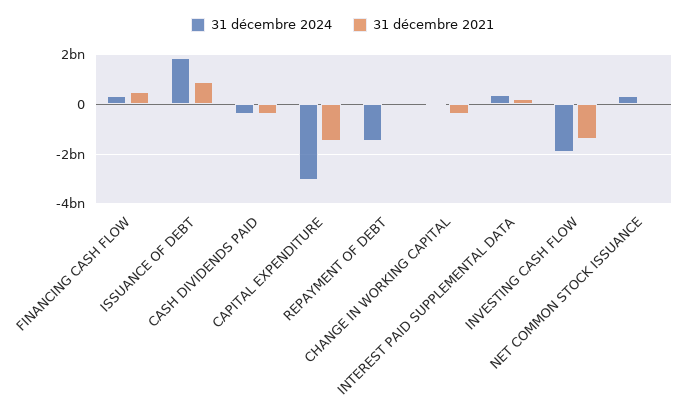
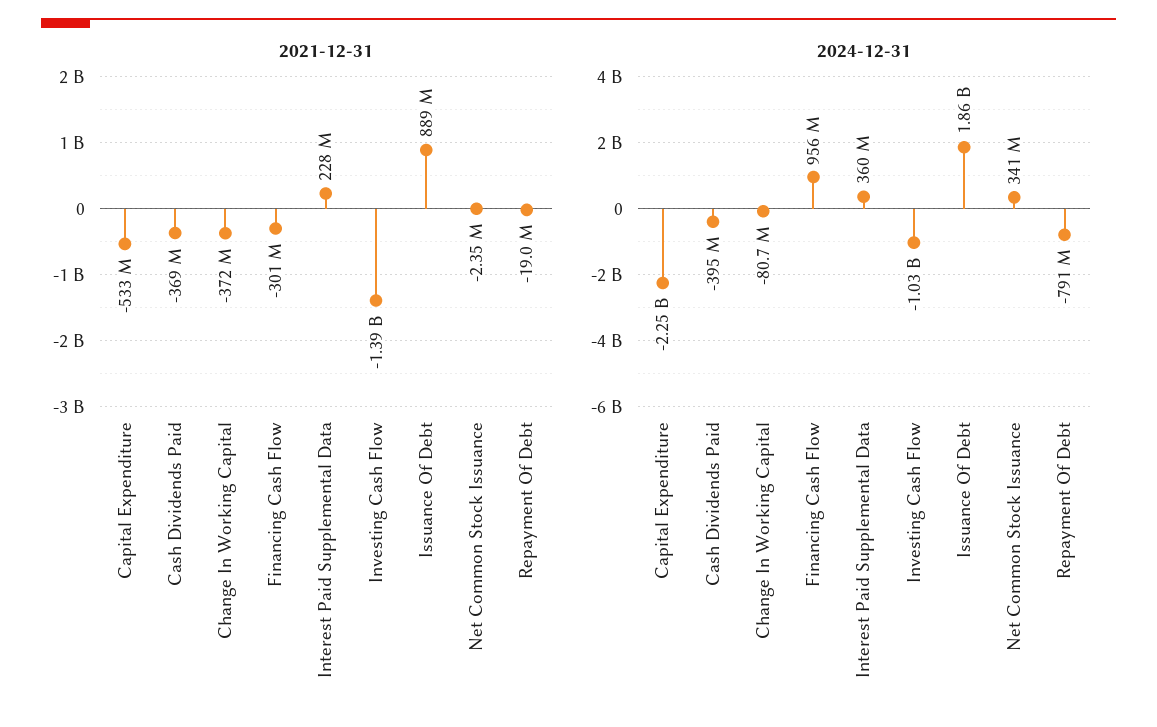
31 décembre 2024, FINANCING CASH FLOW: 250000000 -> 956000000
31 décembre 2021, FINANCING CASH FLOW: 500000000 -> -301000000
31 décembre 2024, CAPITAL EXPENDITURE: -3000000000 -> -2250000000
31 décembre 2021, CAPITAL EXPENDITURE: -1500000000 -> -533000000
31 décembre 2024, REPAYMENT OF DEBT: -1500000000 -> -791000000
31 décembre 2024, INVESTING CASH FLOW: -2000000000 -> -1030000000

